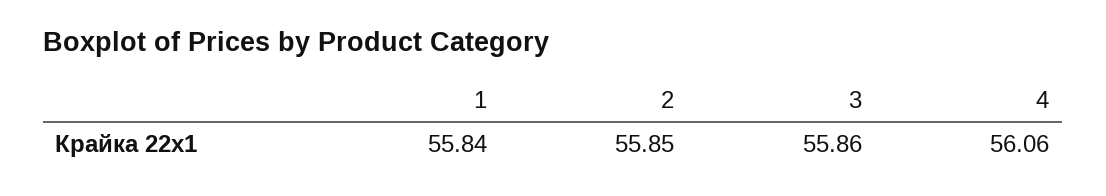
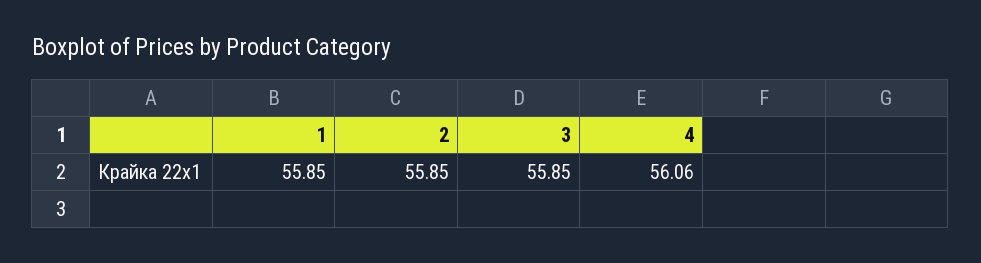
1: 55.84 -> 55.85
3: 55.86 -> 55.85

